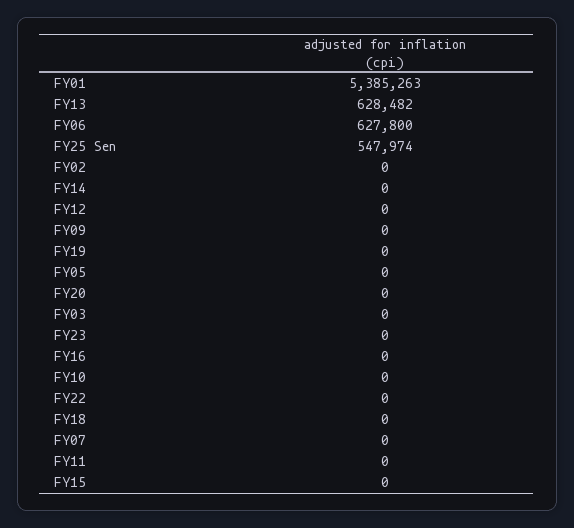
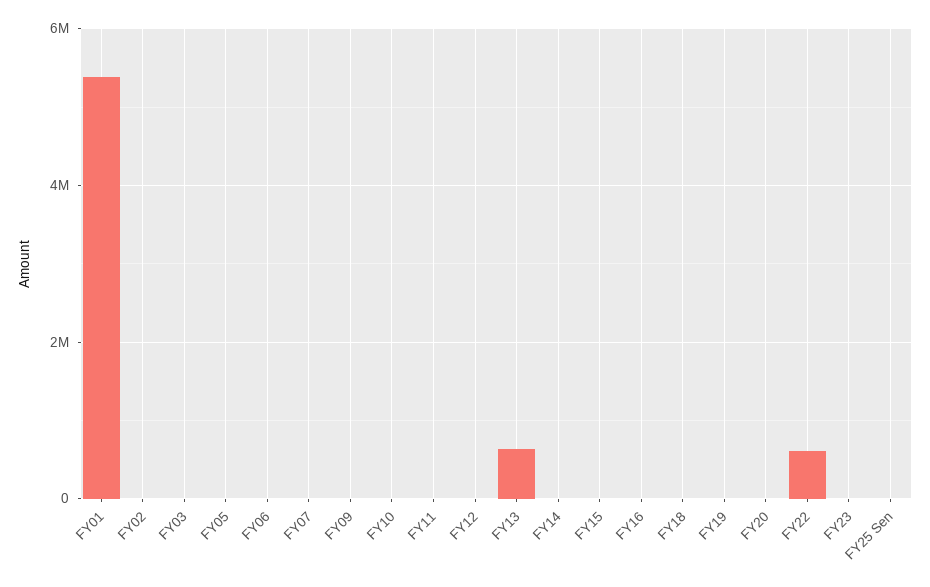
FY06: 627800 -> 0
FY25 Sen: 547974 -> 0
FY22: 0 -> 600000

